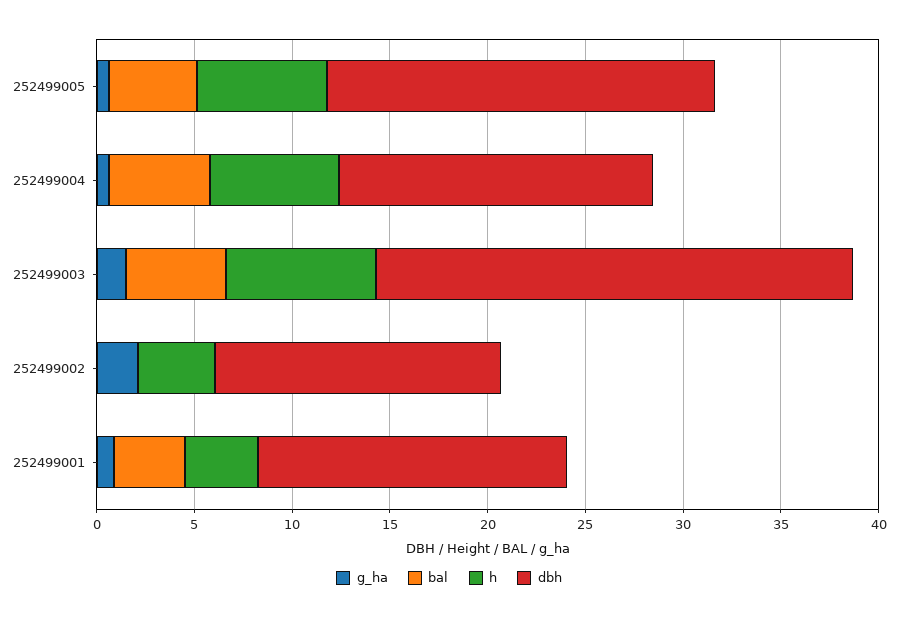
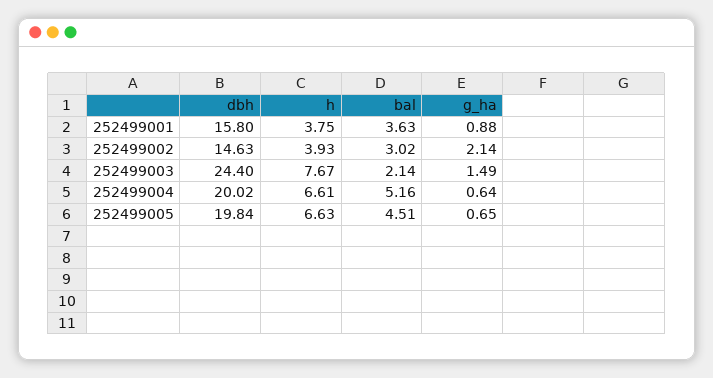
dbh, 252499004: 16 -> 20.02
bal, 252499003: 5 -> 2.14
bal, 252499002: 0 -> 3.02

